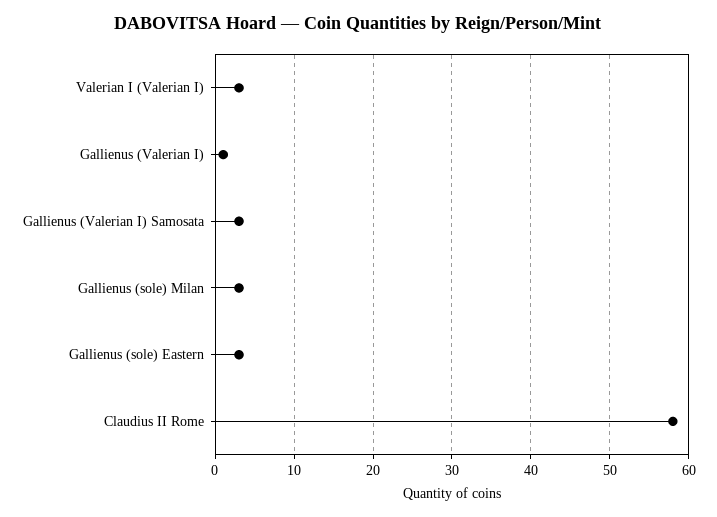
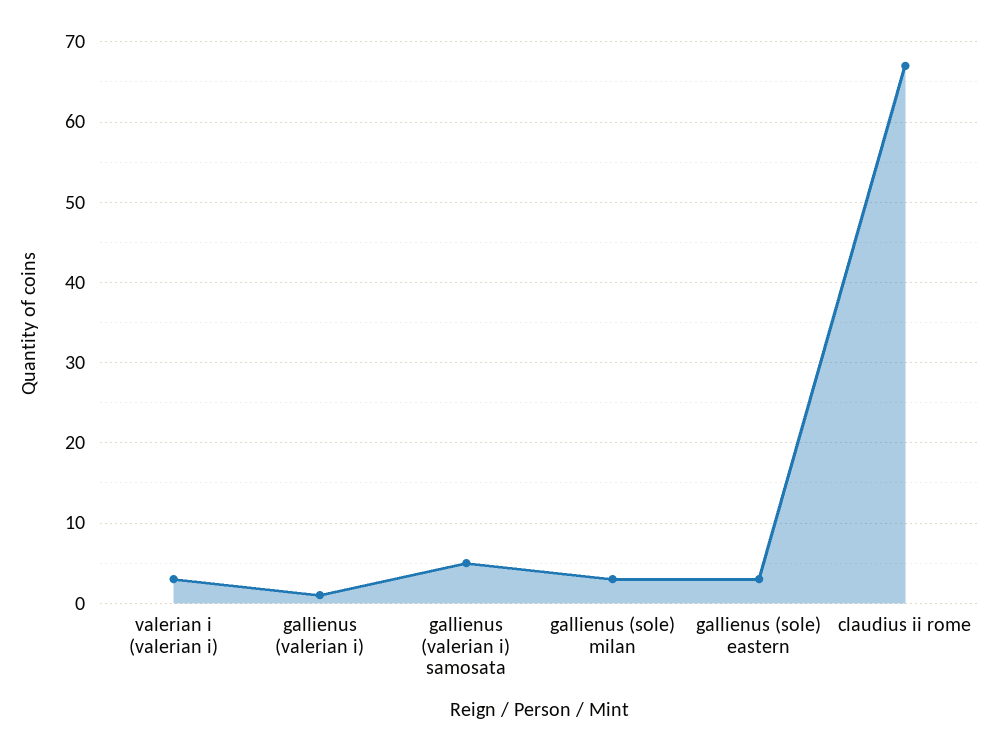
Gallienus (Valerian I) Samosata: 3 -> 5
Claudius II Rome: 58 -> 67

